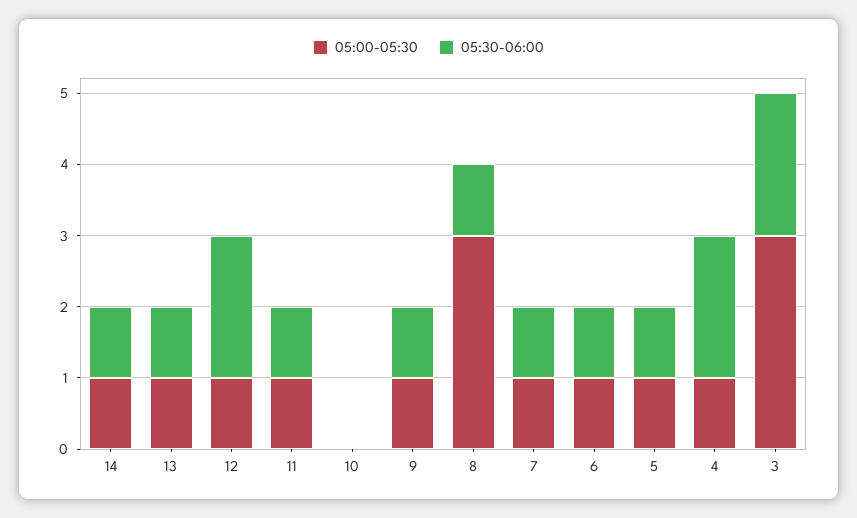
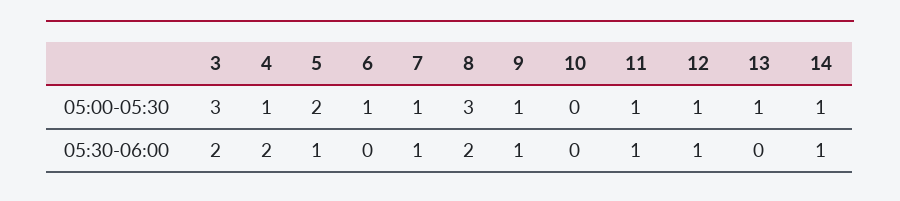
05:30-06:00, 13: 1 -> 0
05:30-06:00, 12: 2 -> 1
05:30-06:00, 8: 1 -> 2
05:30-06:00, 6: 1 -> 0
05:00-05:30, 5: 1 -> 2

